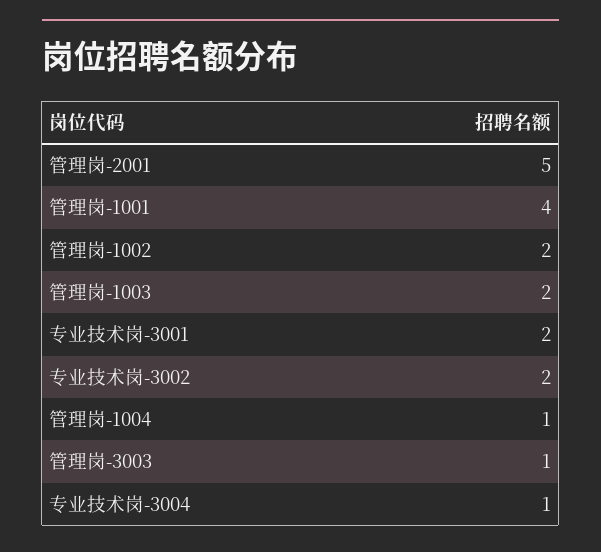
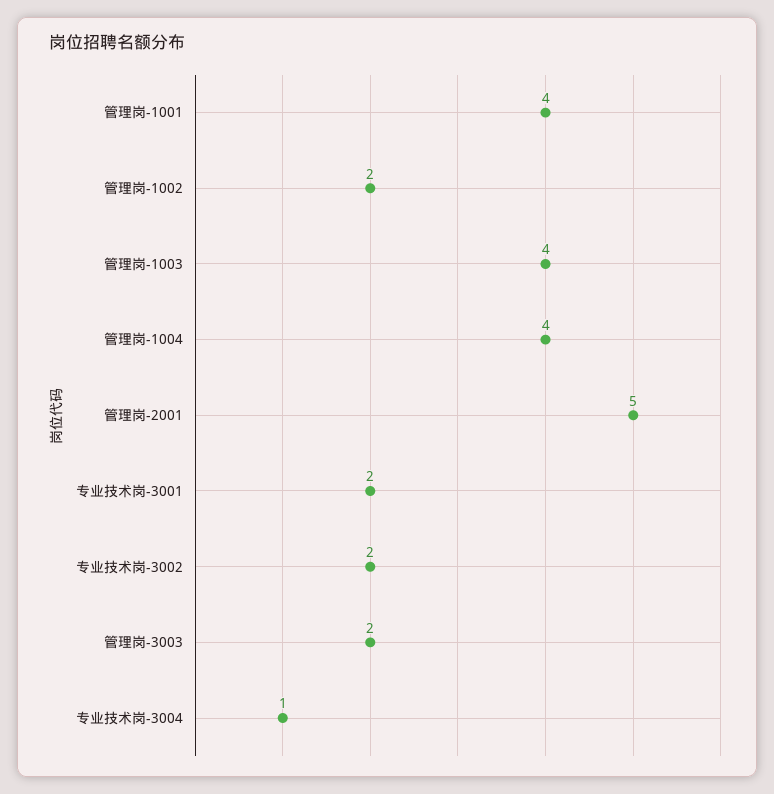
管理岗-1003: 2 -> 4
管理岗-1004: 1 -> 4
管理岗-3003: 1 -> 2

